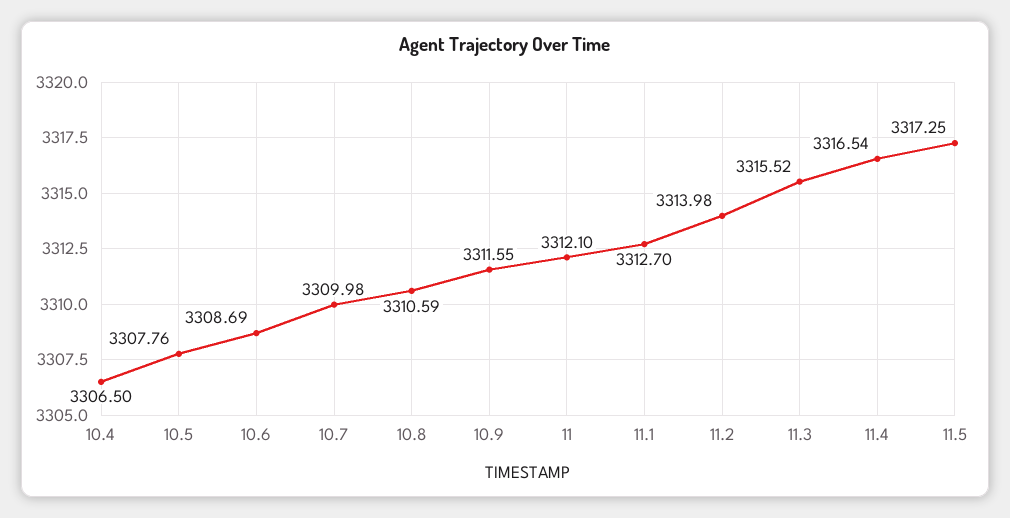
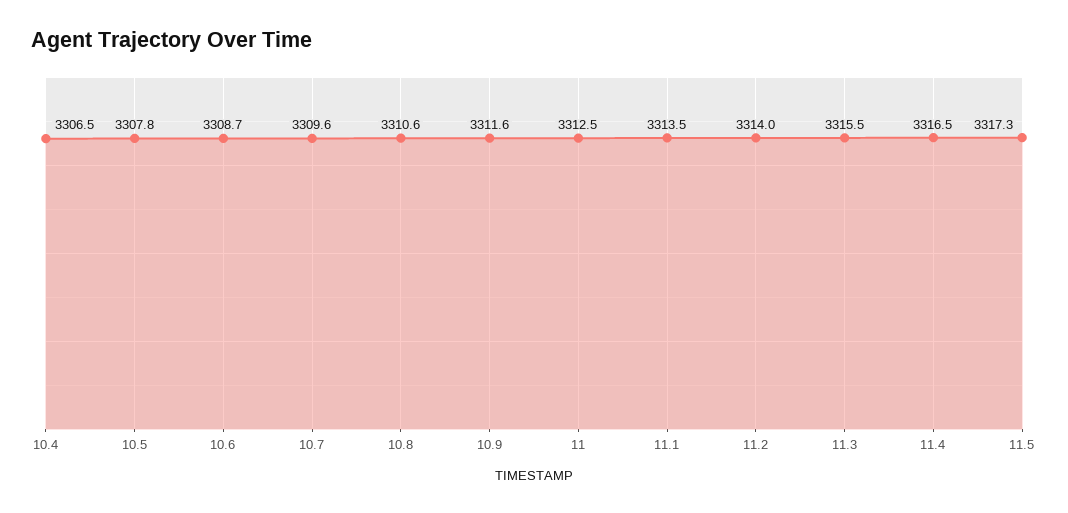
10.7: 3309.98 -> 3309.6
11: 3312.1 -> 3312.5
11.1: 3312.7 -> 3313.5

